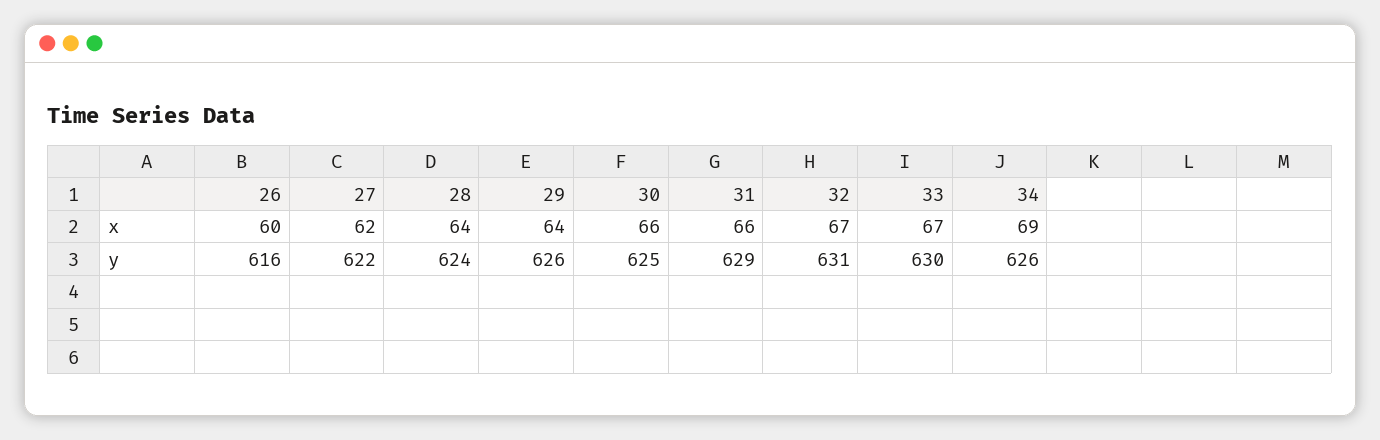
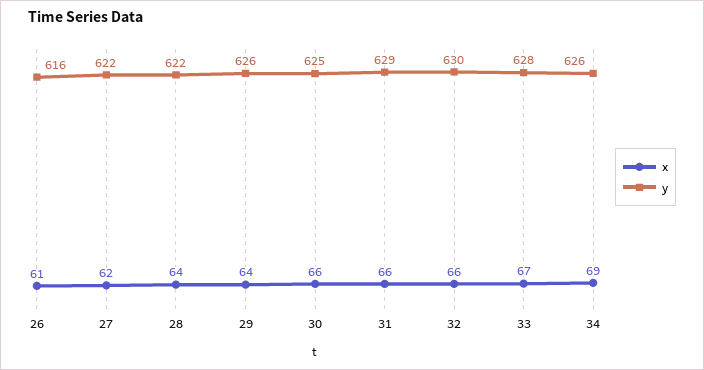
x, 26: 60 -> 61
x, 32: 67 -> 66
y, 28: 624 -> 622
y, 32: 631 -> 630
y, 33: 630 -> 628

